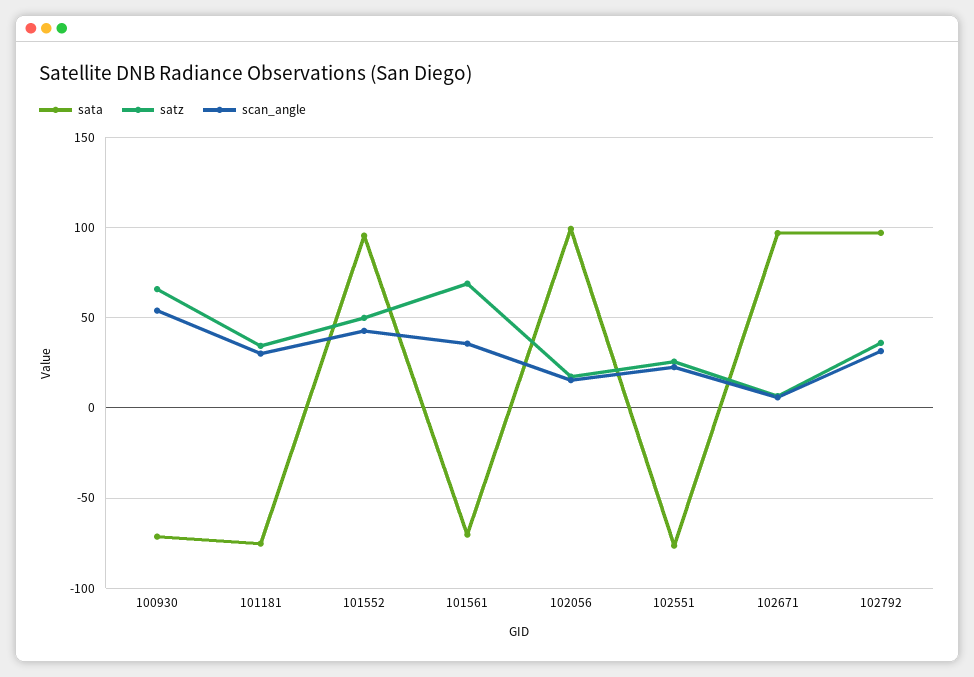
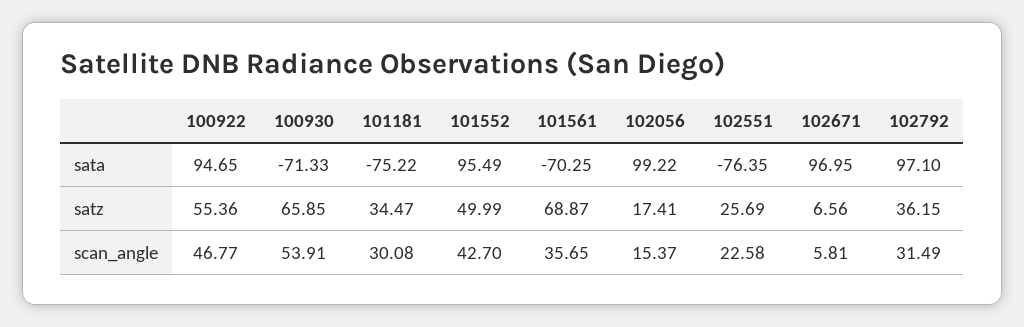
sata, 100922: none -> 94.65
satz, 100922: none -> 55.36
scan_angle, 100922: none -> 46.77

